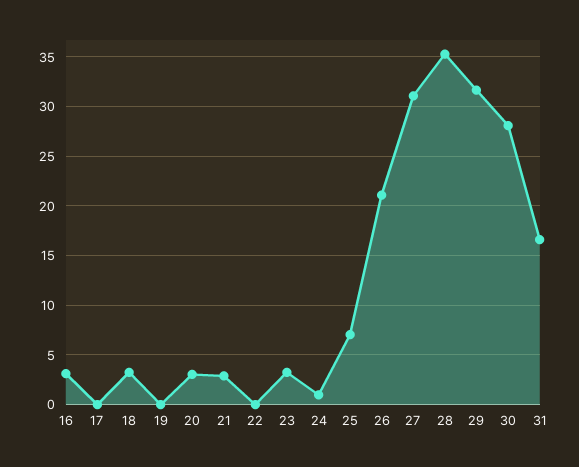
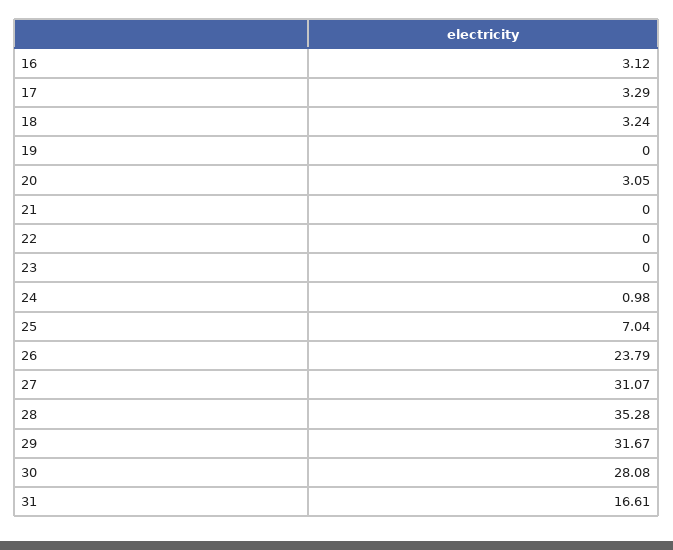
17: 0 -> 3.29
21: 3 -> 0
23: 3 -> 0
26: 21 -> 23.79

